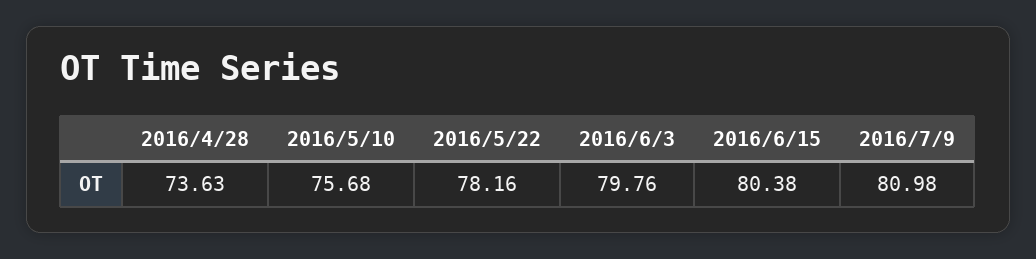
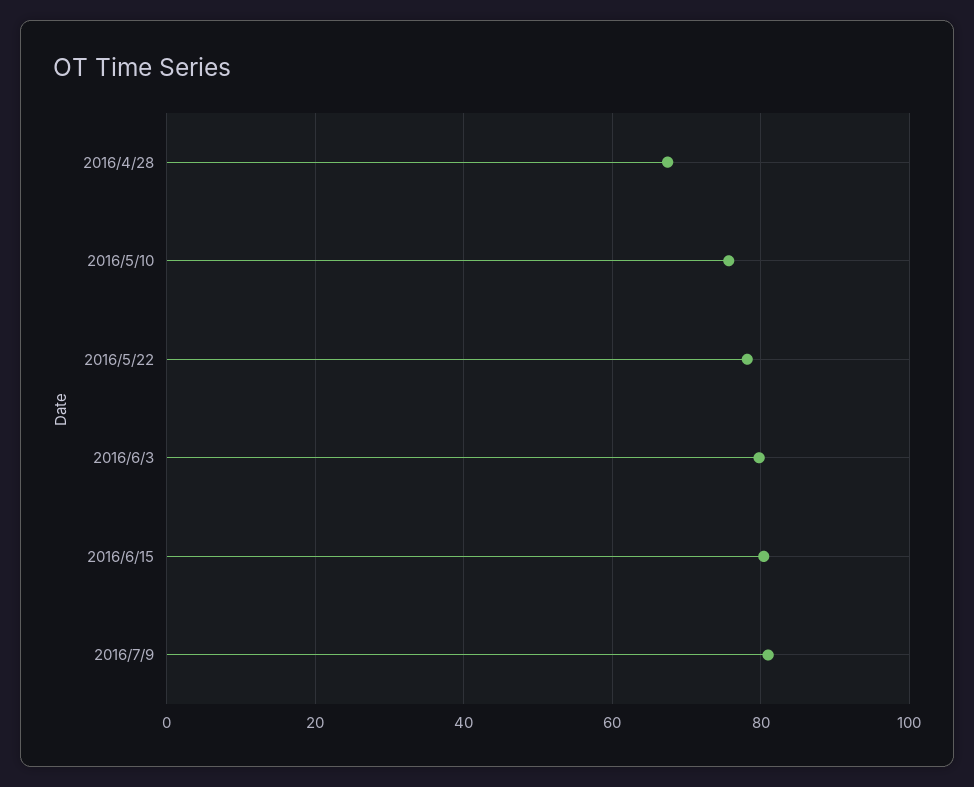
2016/4/28: 73.63 -> 68

